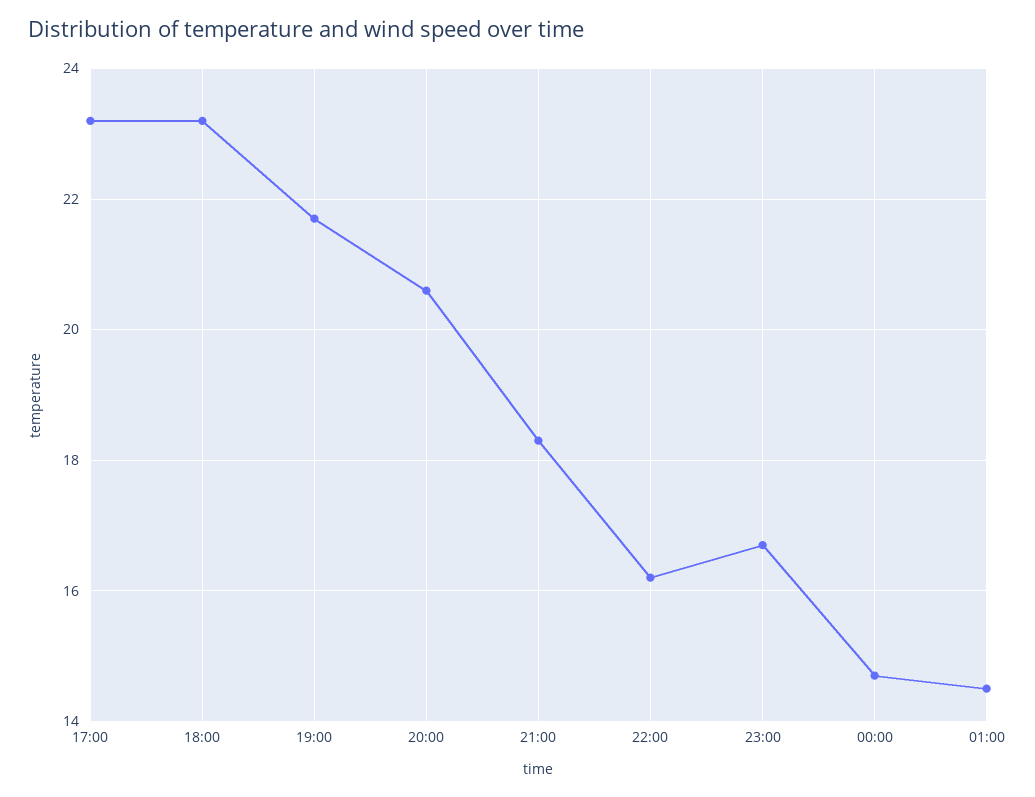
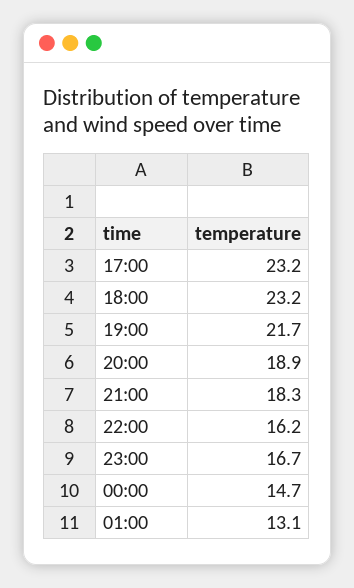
20:00: 20.5 -> 18.9
01:00: 14.5 -> 13.1

